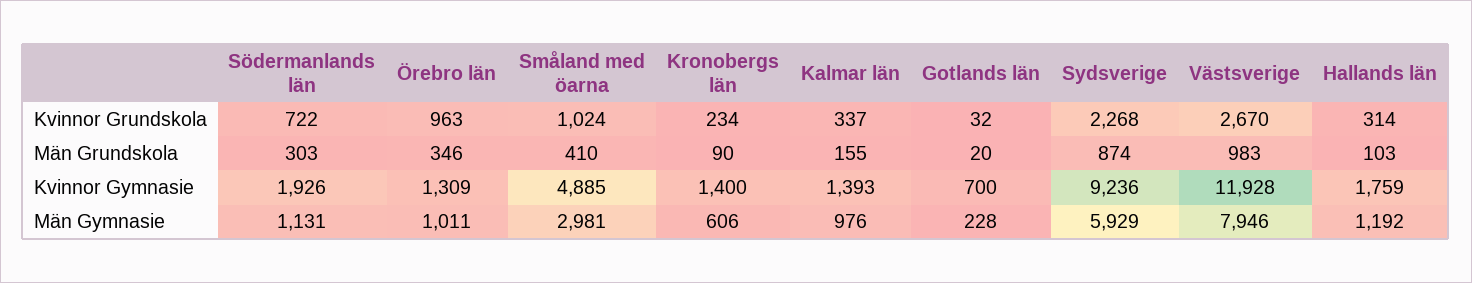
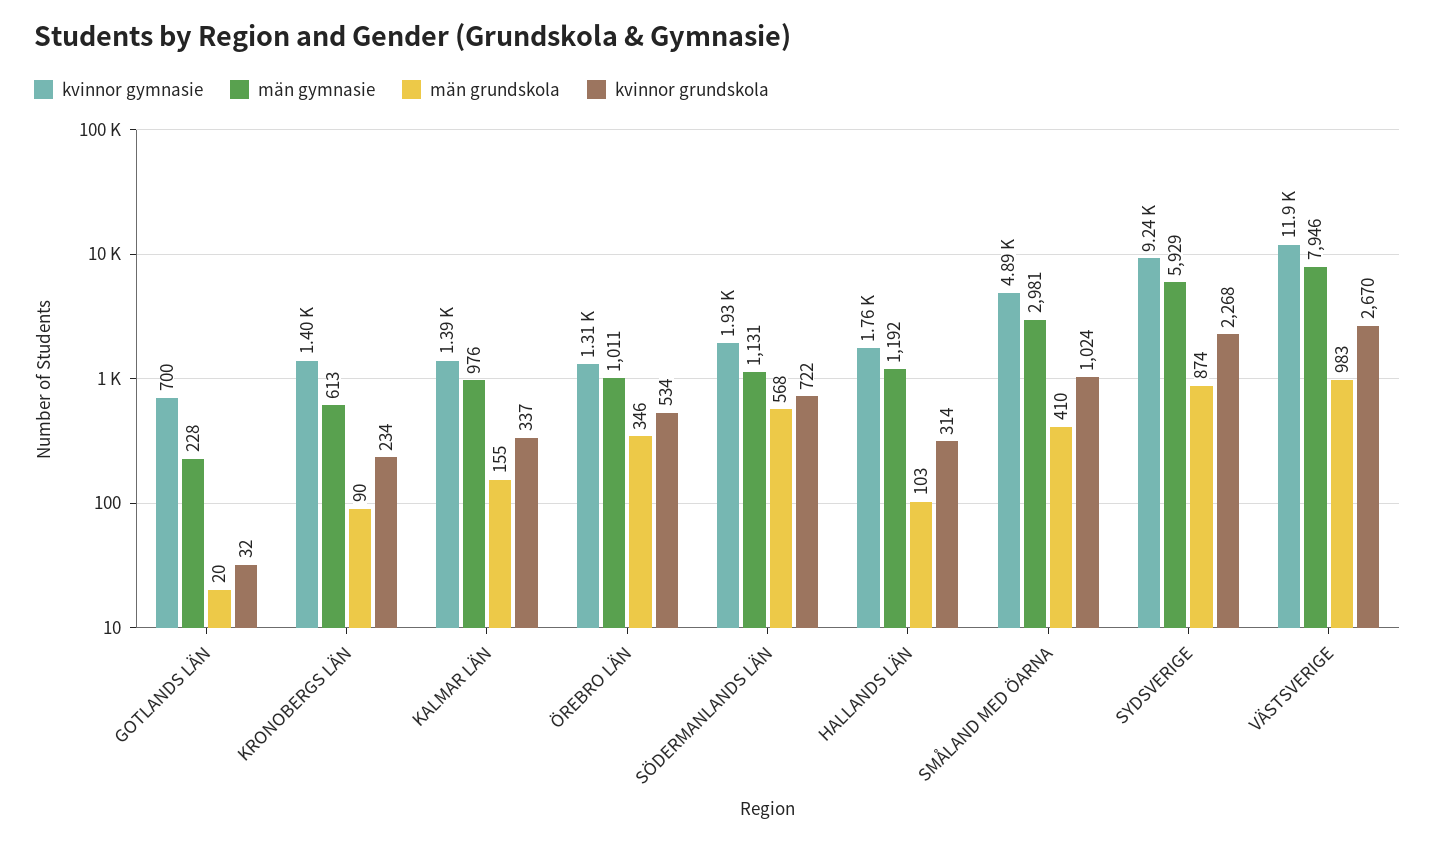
Kvinnor Grundskola, Örebro län: 963 -> 534
Män Grundskola, Södermanlands län: 303 -> 568
Män Gymnasie, Kronobergs län: 606 -> 613

